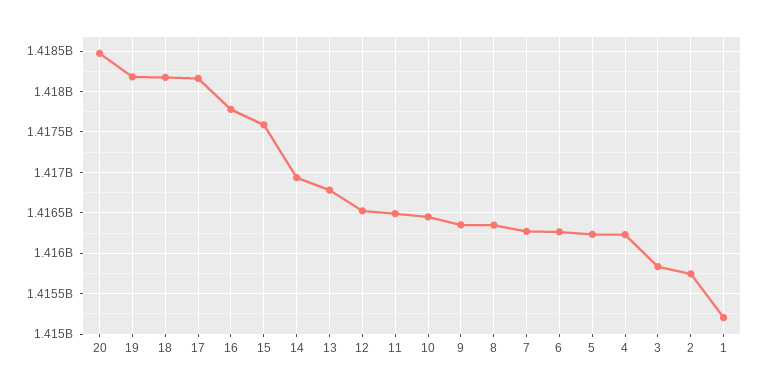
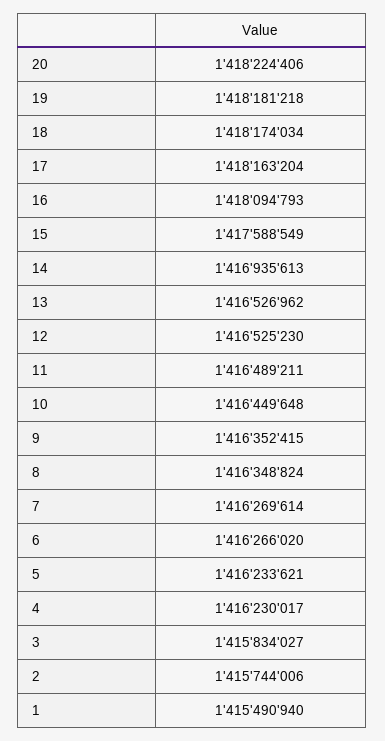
20: 1418500000 -> 1418224406
16: 1417800000 -> 1418094793
13: 1416800000 -> 1416526962
1: 1415200000 -> 1415490940

